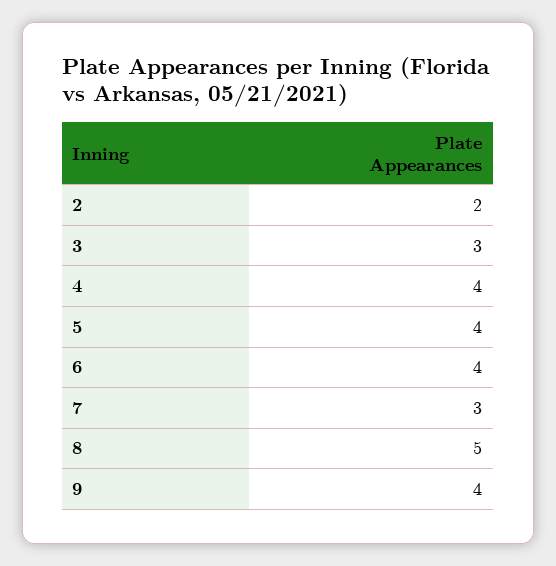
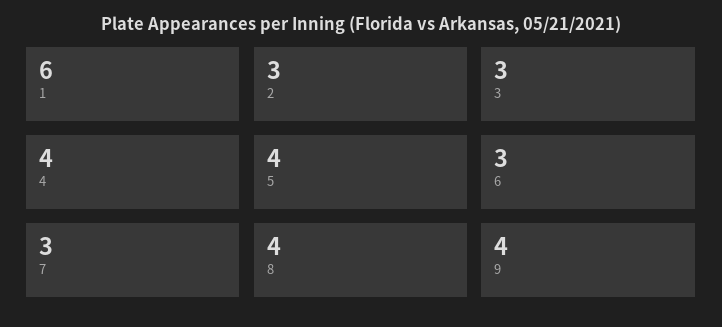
2: 2 -> 3
6: 4 -> 3
8: 5 -> 4
1: none -> 6

